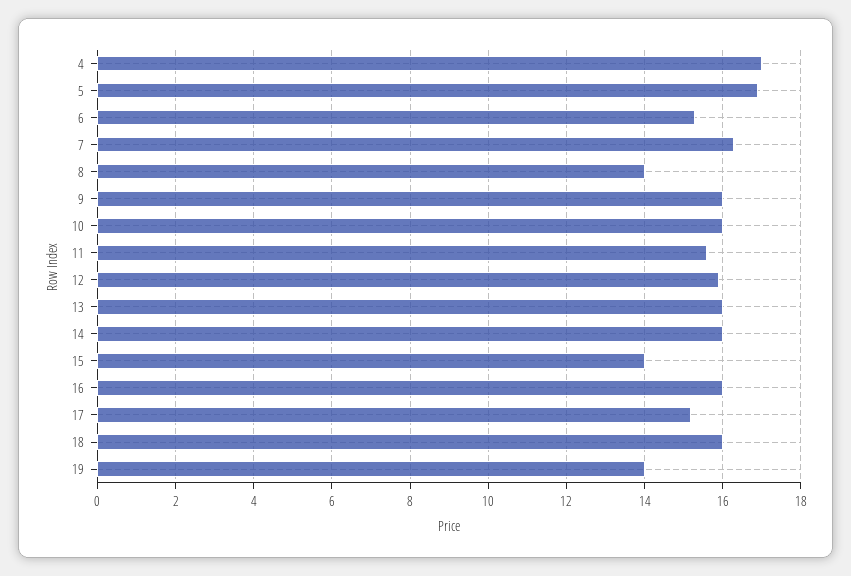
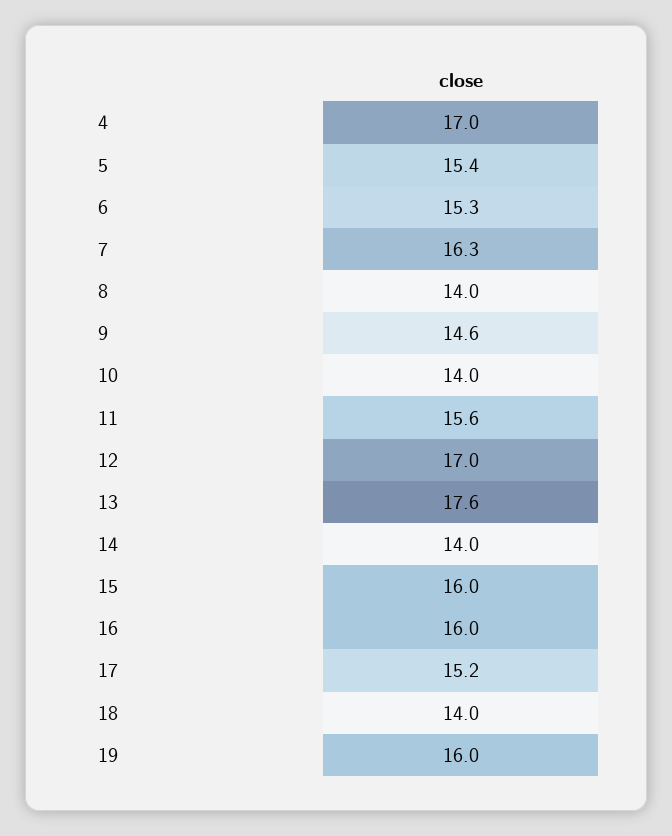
5: 17 -> 15.4
9: 16 -> 14.6
10: 16 -> 14
12: 16 -> 17
13: 16 -> 17.6
14: 16 -> 14
15: 14 -> 16
18: 16 -> 14
19: 14 -> 16

